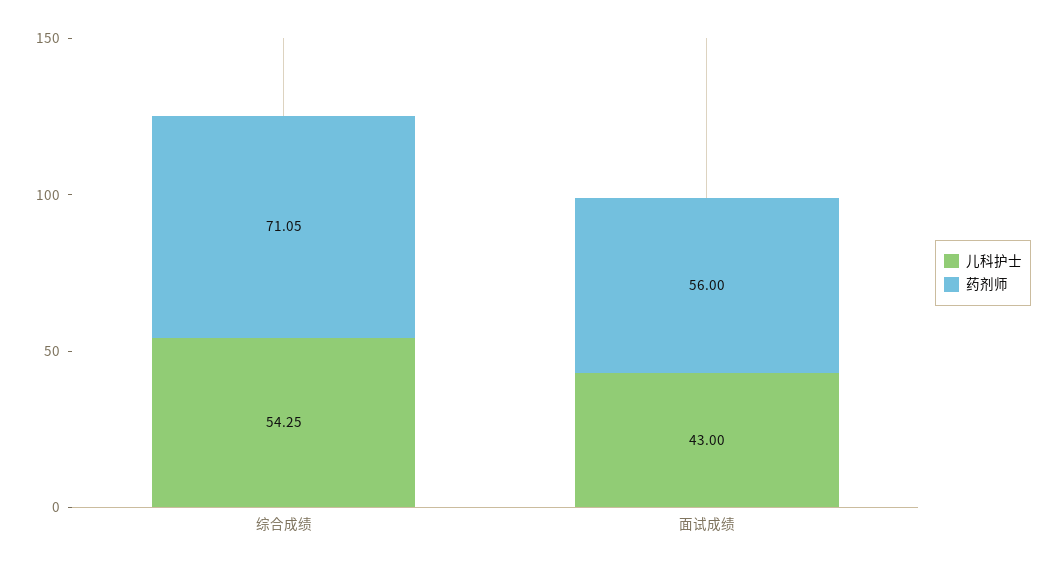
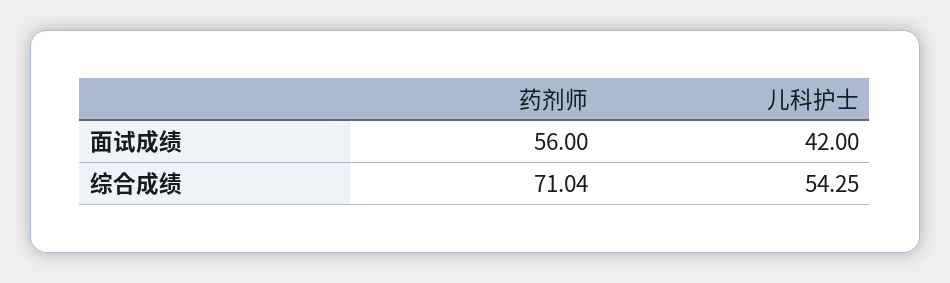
药剂师, 综合成绩: 71.05 -> 71.04
儿科护士, 面试成绩: 43 -> 42

